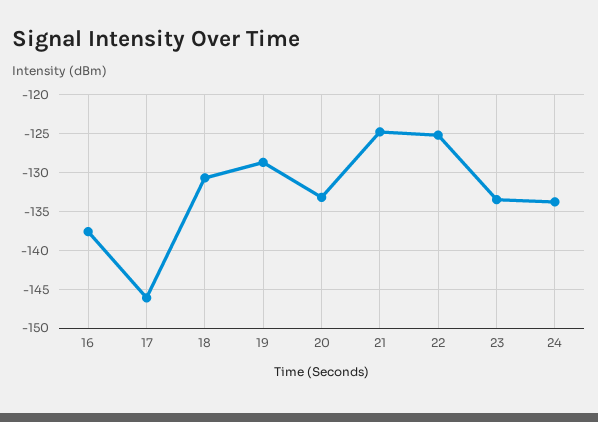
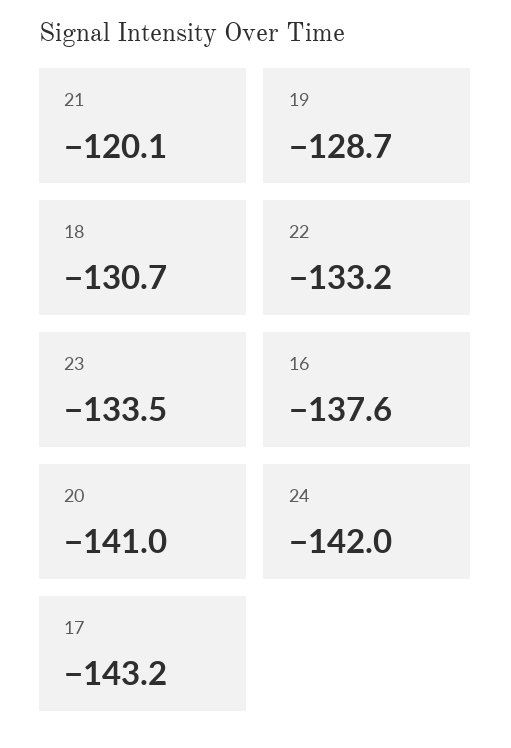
17: -146 -> -143.2
20: -133 -> -141
21: -125 -> -120.1
22: -125 -> -133.2
24: -134 -> -142

